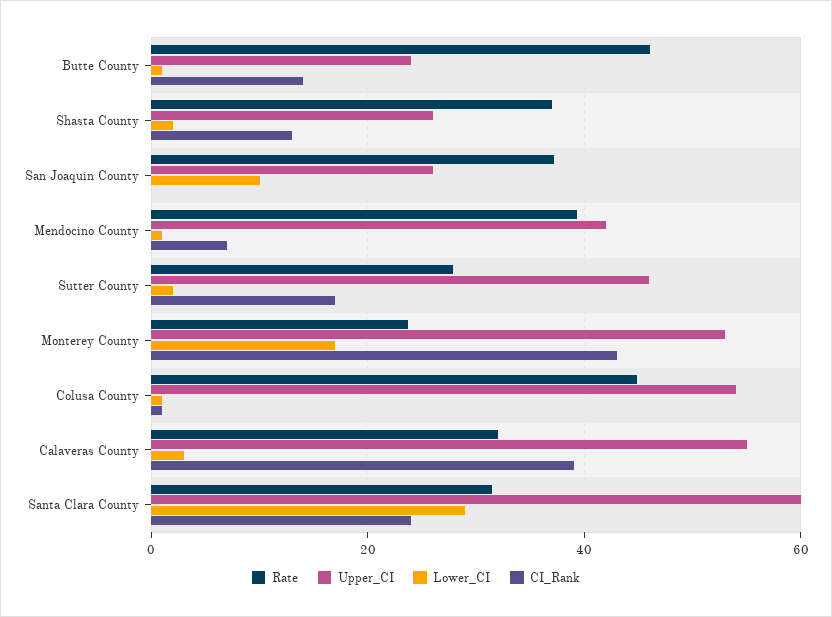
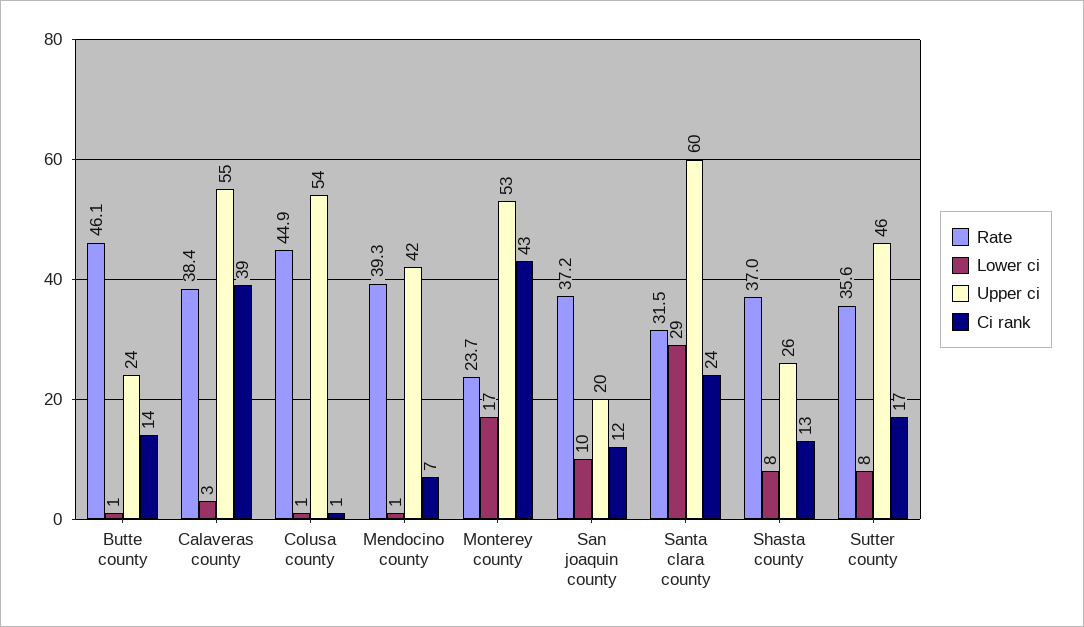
Lower_CI, Shasta County: 2 -> 8
Upper_CI, San Joaquin County: 26 -> 20
CI_Rank, San Joaquin County: 0 -> 12
Rate, Sutter County: 28 -> 35.6
Lower_CI, Sutter County: 2 -> 8
Rate, Calaveras County: 32 -> 38.4

